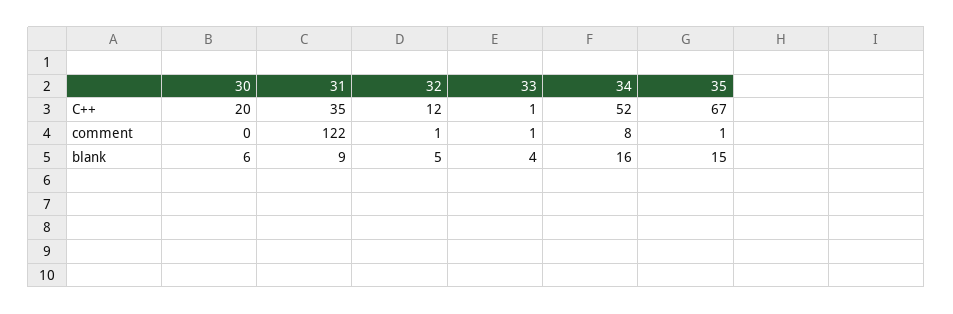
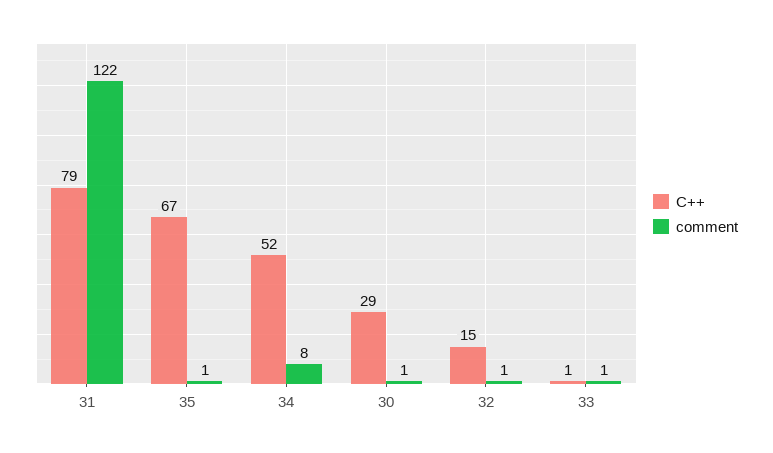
C++, 30: 20 -> 29
C++, 31: 35 -> 79
C++, 32: 12 -> 15
comment, 30: 0 -> 1
blank, 30: 6 -> none
blank, 31: 9 -> none
blank, 32: 5 -> none
blank, 33: 4 -> none
blank, 34: 16 -> none
blank, 35: 15 -> none

